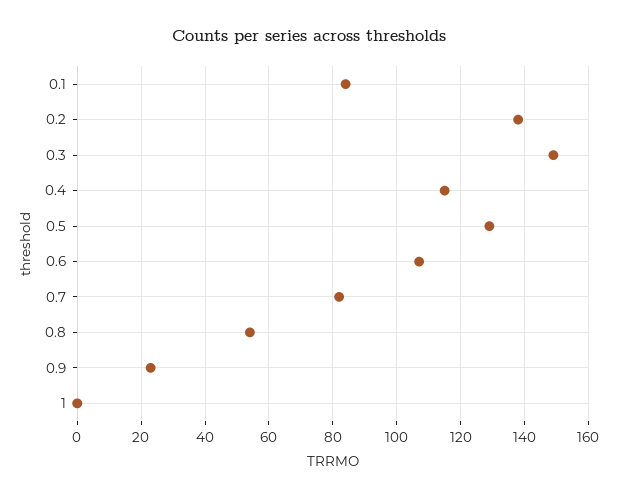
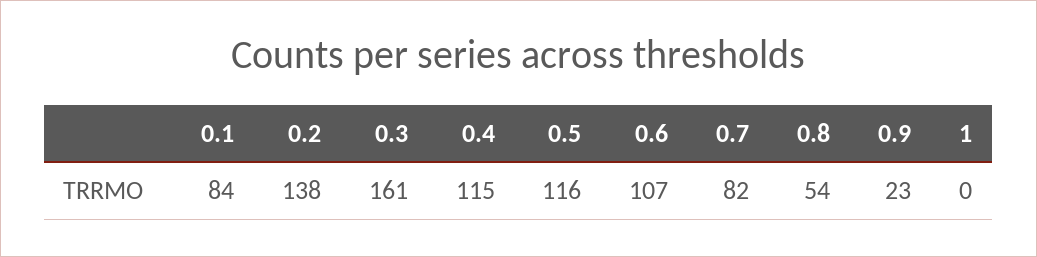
0.3: 150 -> 161
0.5: 130 -> 116

